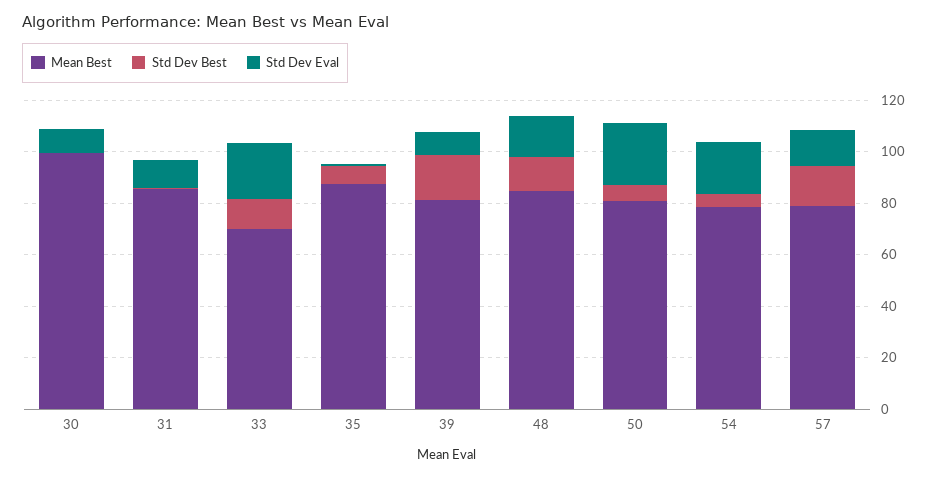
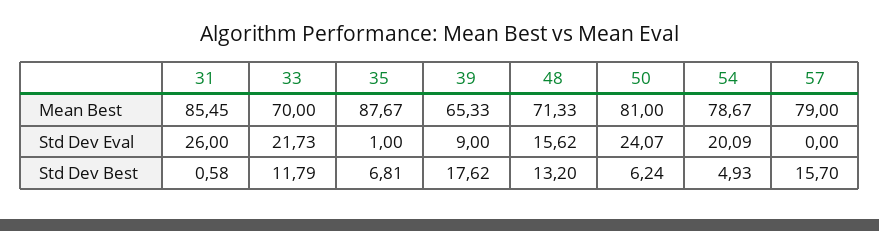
Mean Best, 30: 100 -> none
Std Dev Best, 30: 0 -> none
Std Dev Eval, 30: 10 -> none
Std Dev Eval, 31: 10 -> 26
Mean Best, 39: 80 -> 65.33
Mean Best, 48: 85 -> 71.33
Std Dev Eval, 57: 15 -> 0

